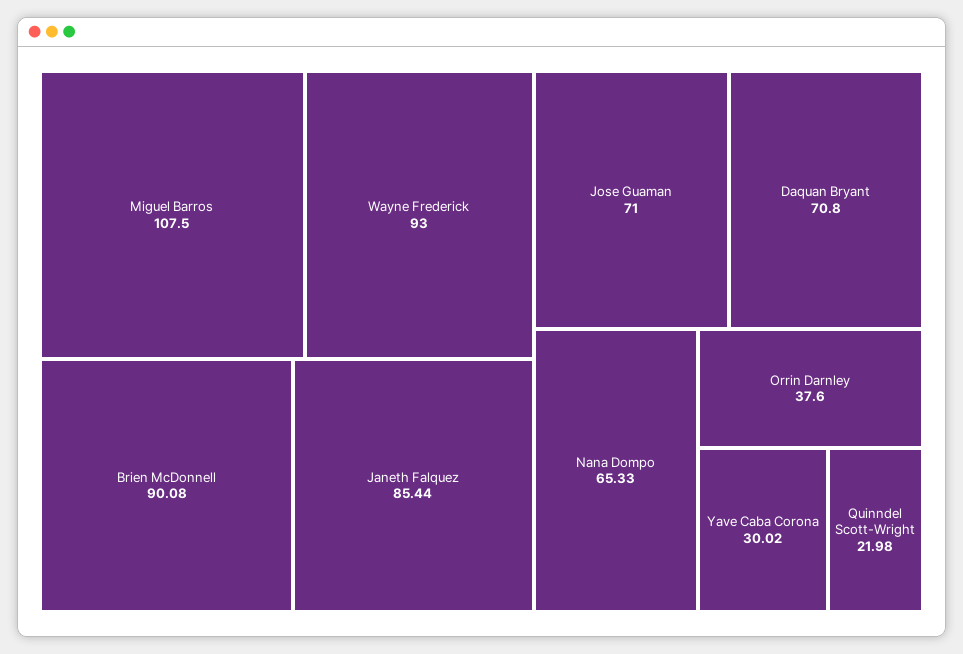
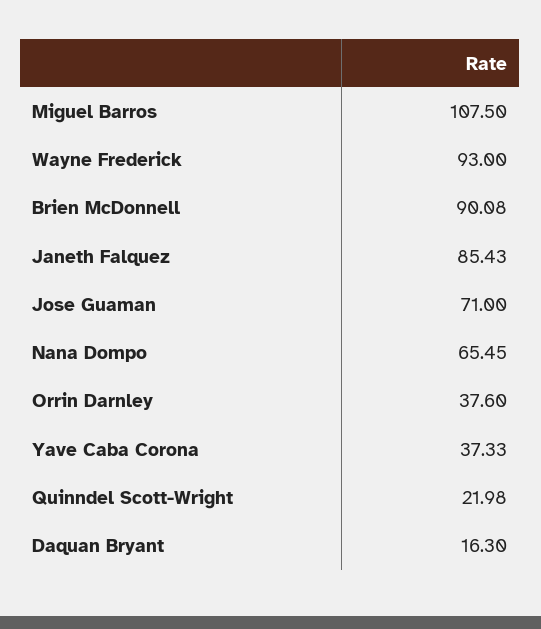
Janeth Falquez: 85.44 -> 85.43
Daquan Bryant: 70.8 -> 16.3
Nana Dompo: 65.33 -> 65.45
Yave Caba Corona: 30.02 -> 37.33

